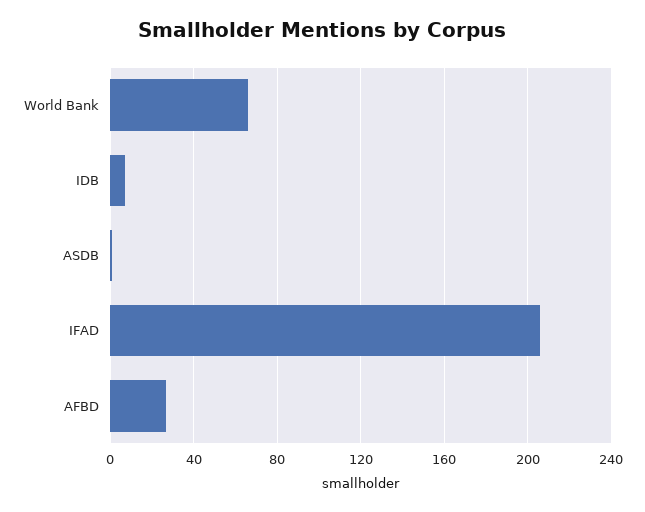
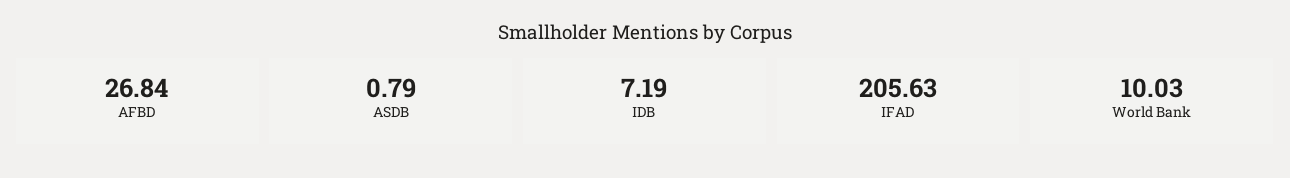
World Bank: 65 -> 10.03

